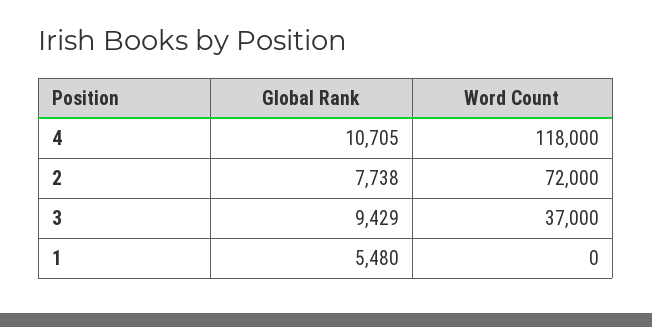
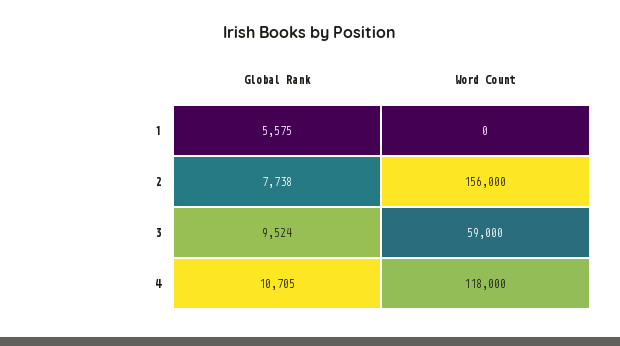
Word Count, 2: 72000 -> 156000
Global Rank, 3: 9429 -> 9524
Word Count, 3: 37000 -> 59000
Global Rank, 1: 5480 -> 5575

